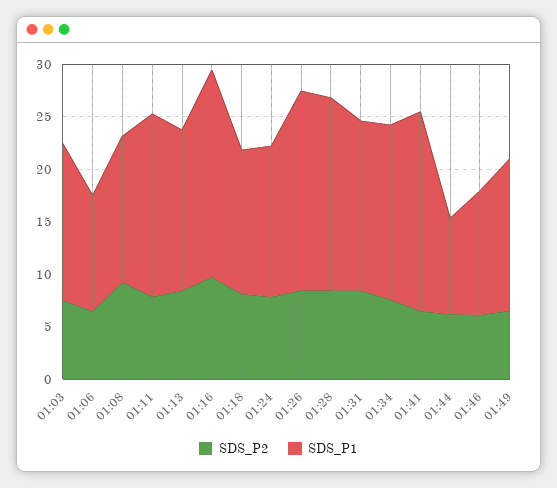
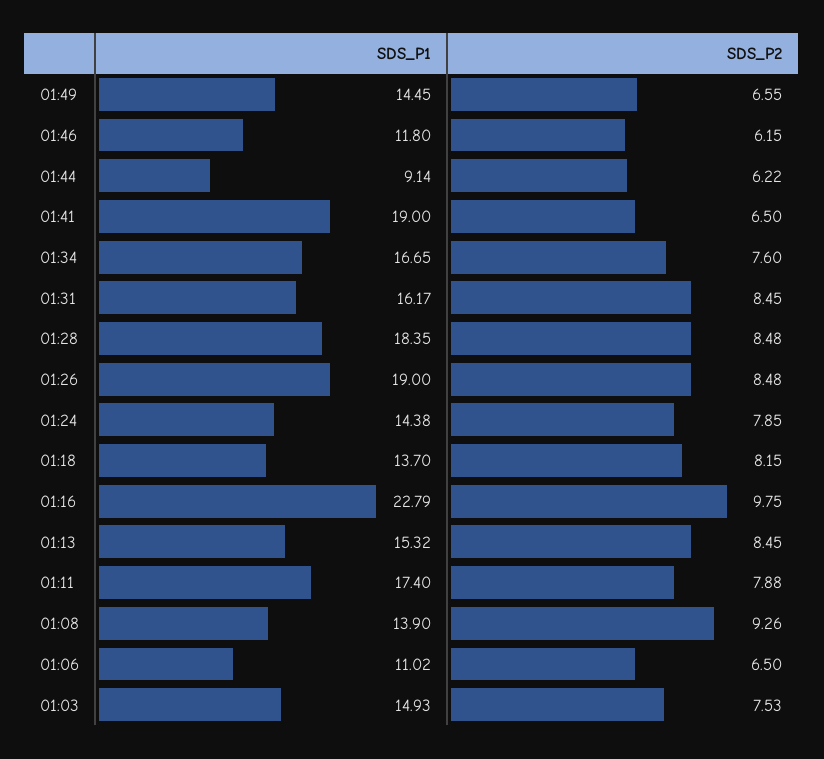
SDS_P1, 01:16: 20 -> 22.79

